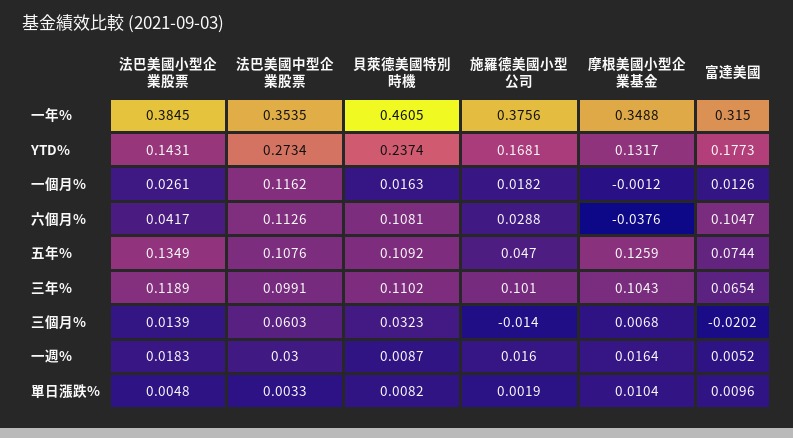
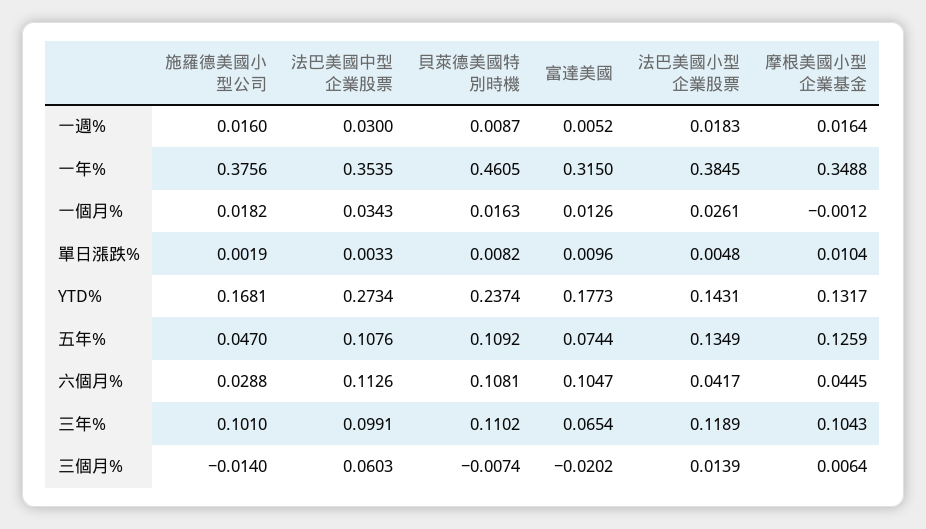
法巴美國中型企業股票, 一個月%: 0.1162 -> 0.0343
摩根美國小型企業基金, 六個月%: -0.0376 -> 0.0445
貝萊德美國特別時機, 三個月%: 0.0323 -> -0.0074
摩根美國小型企業基金, 三個月%: 0.0068 -> 0.0064

